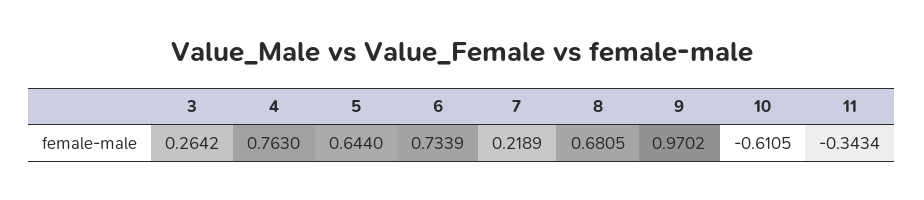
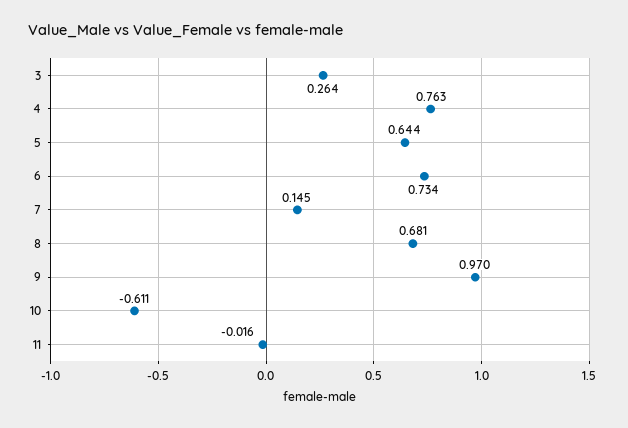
7: 0.2189 -> 0.145
11: -0.3434 -> -0.016

